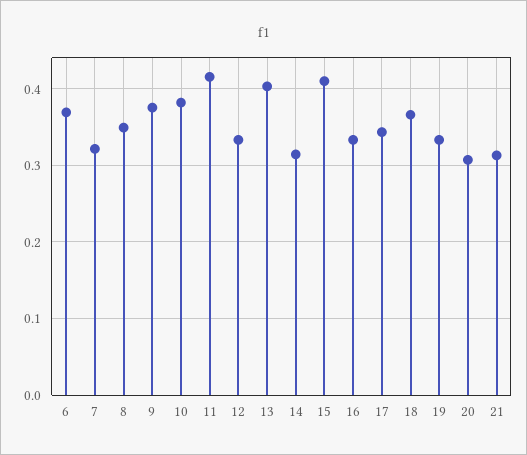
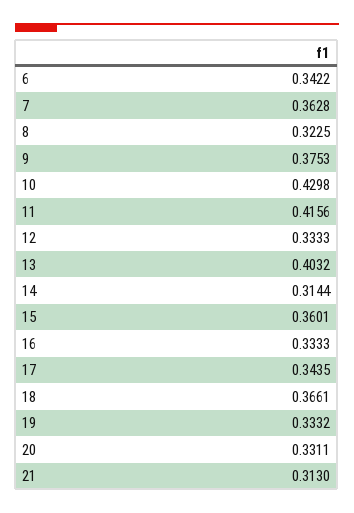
6: 0.37 -> 0.3422
7: 0.32 -> 0.3628
8: 0.35 -> 0.3225
10: 0.38 -> 0.4298
15: 0.41 -> 0.3601
20: 0.31 -> 0.3311

